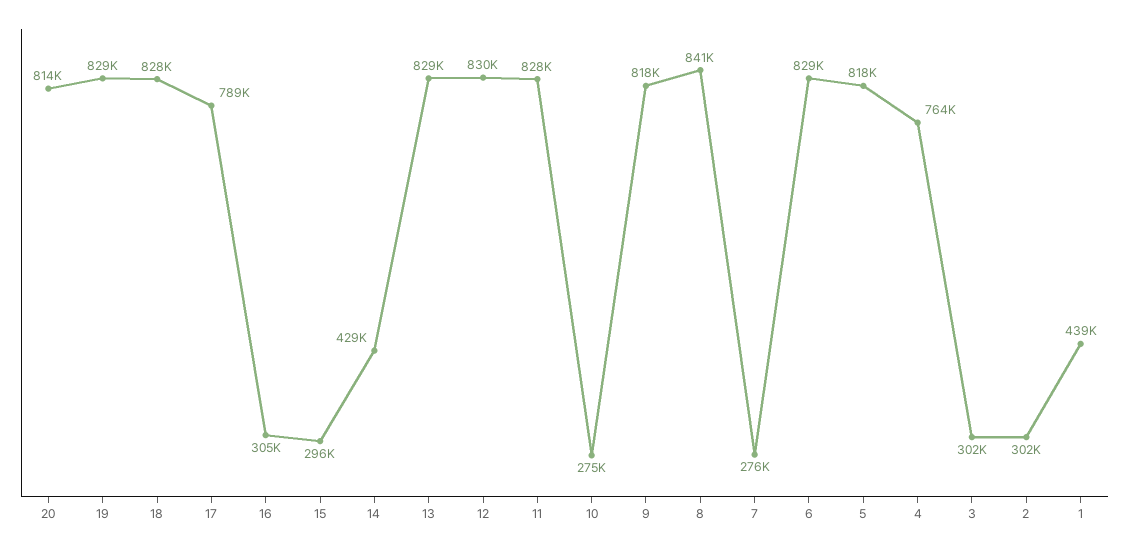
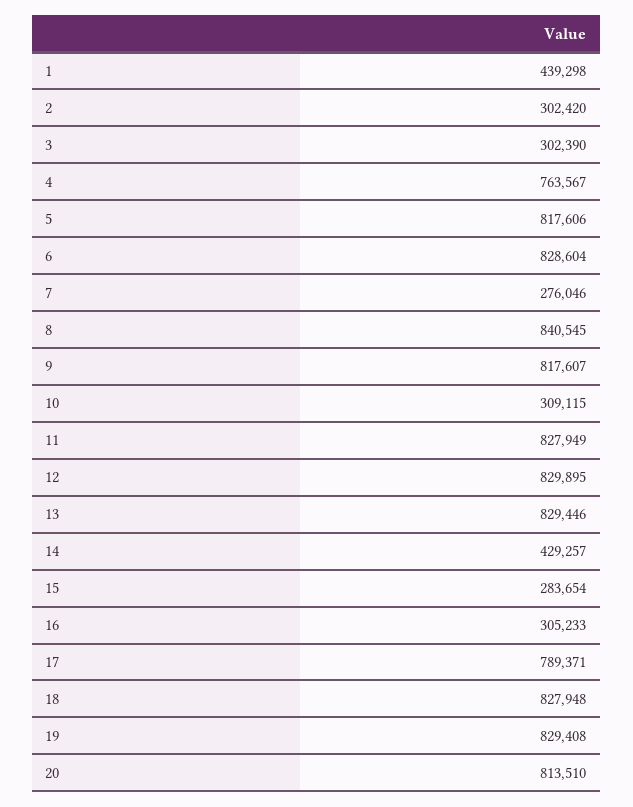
15: 296000 -> 283654
10: 275000 -> 309115

